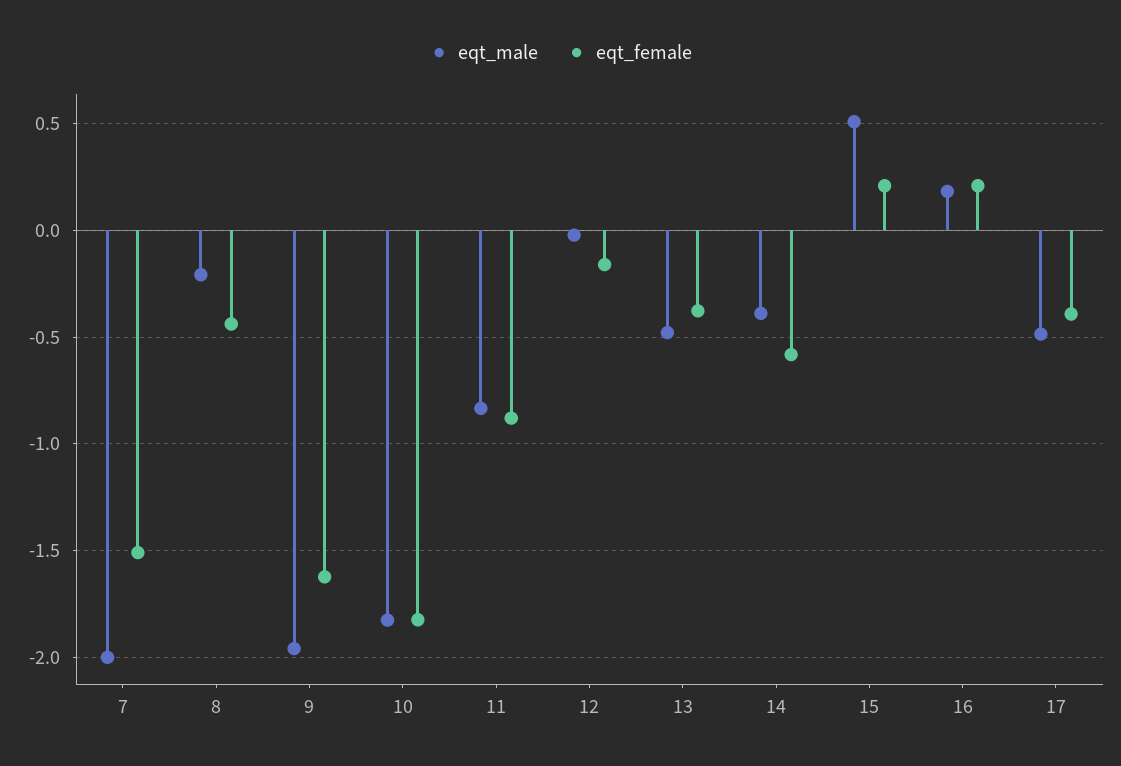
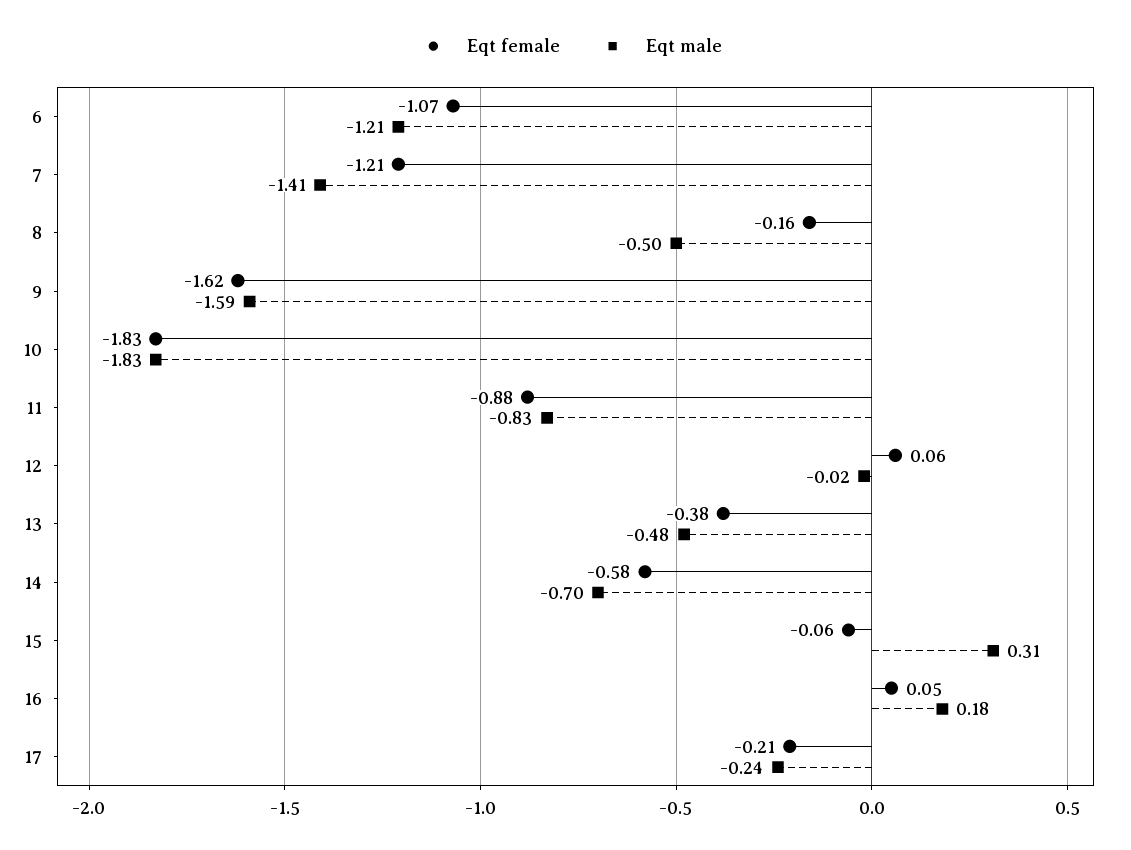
eqt_male, 7: -2 -> -1.41
eqt_female, 7: -1.5 -> -1.21
eqt_male, 8: -0.2 -> -0.5
eqt_female, 8: -0.45 -> -0.16
eqt_male, 9: -1.95 -> -1.59
eqt_female, 12: -0.15 -> 0.06
eqt_male, 14: -0.4 -> -0.7
eqt_male, 15: 0.5 -> 0.31
eqt_female, 15: 0.2 -> -0.06
eqt_female, 16: 0.2 -> 0.05
eqt_male, 17: -0.5 -> -0.24
eqt_female, 17: -0.4 -> -0.21
eqt_female, 6: none -> -1.07
eqt_male, 6: none -> -1.21

